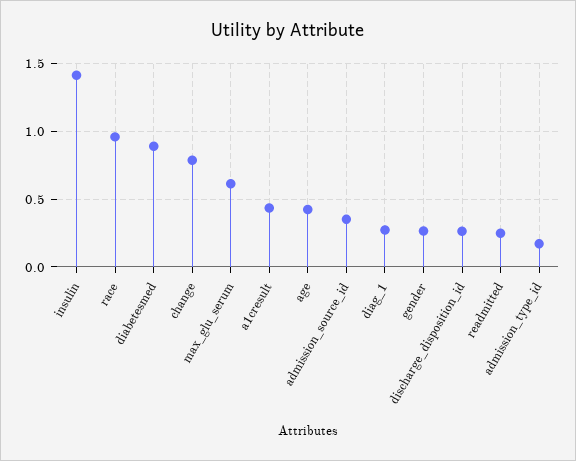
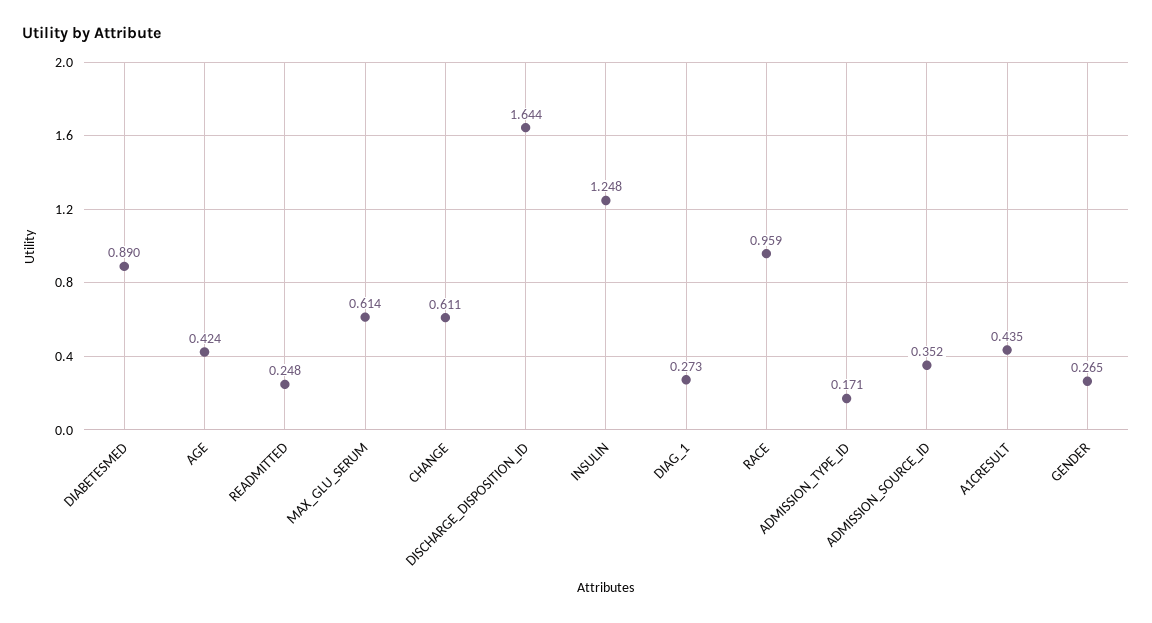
insulin: 1.4 -> 1.248
change: 0.8 -> 0.611
discharge_disposition_id: 0.25 -> 1.644

